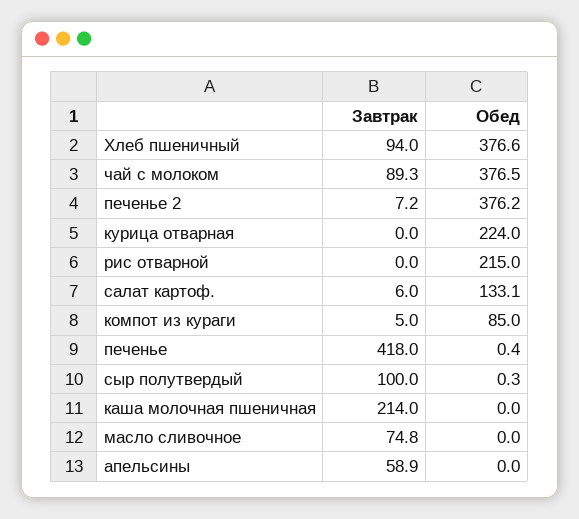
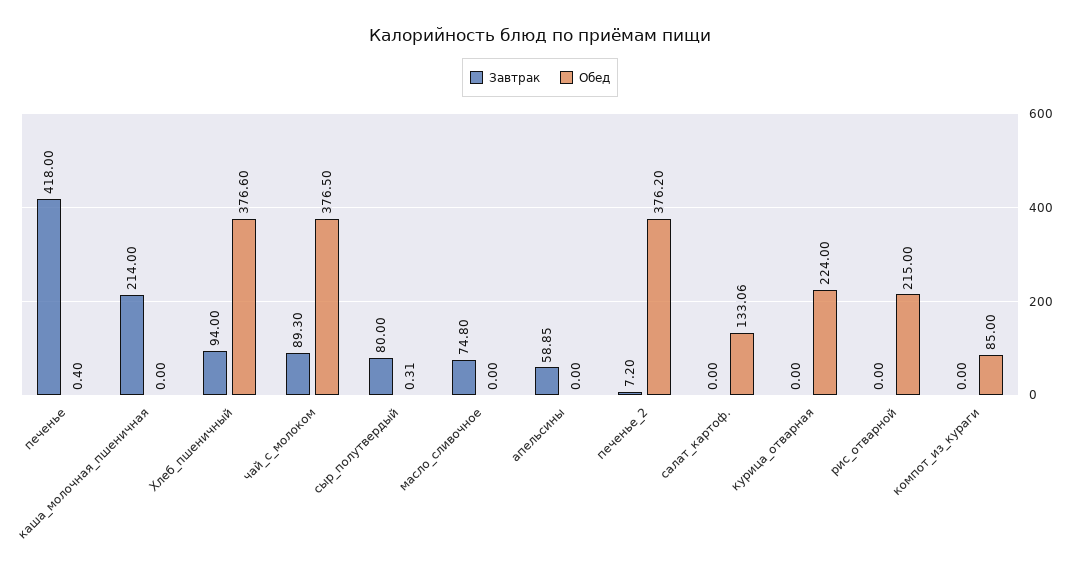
Завтрак, салат картоф.: 6 -> 0
Завтрак, компот из кураги: 5 -> 0
Завтрак, сыр полутвердый: 100 -> 80

